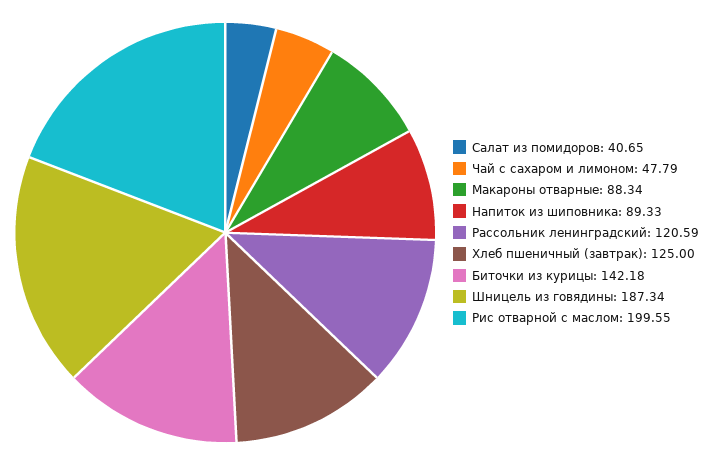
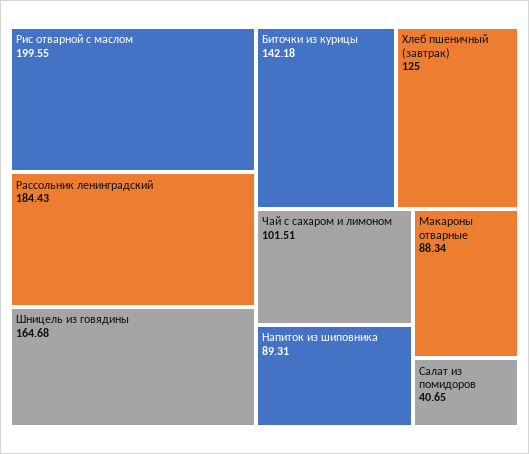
Чай с сахаром и лимоном: 47.79 -> 101.51
Напиток из шиповника: 89.33 -> 89.31
Рассольник ленинградский: 120.59 -> 184.43
Шницель из говядины: 187.34 -> 164.68

